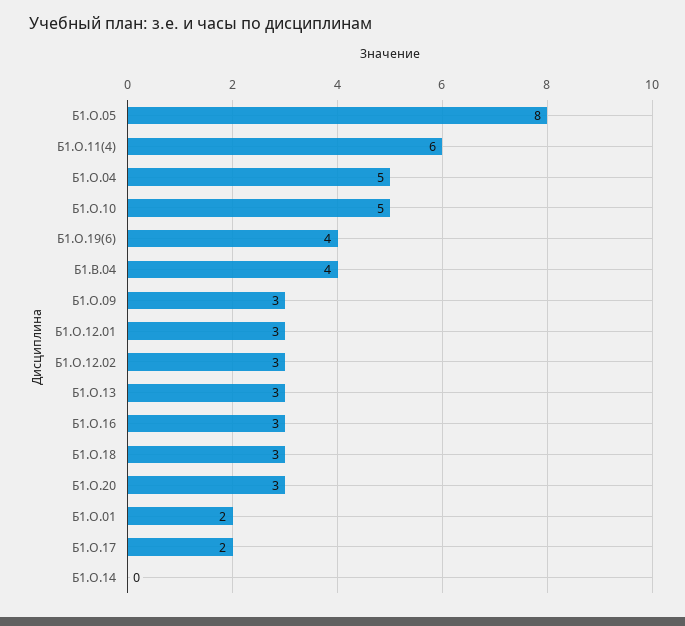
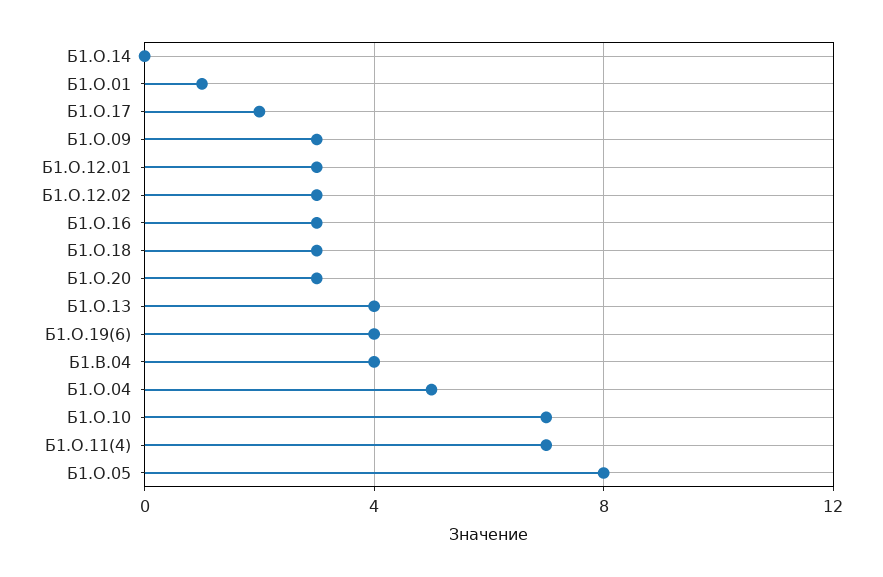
Б1.О.11(4): 6 -> 7
Б1.О.10: 5 -> 7
Б1.О.13: 3 -> 4
Б1.О.01: 2 -> 1

